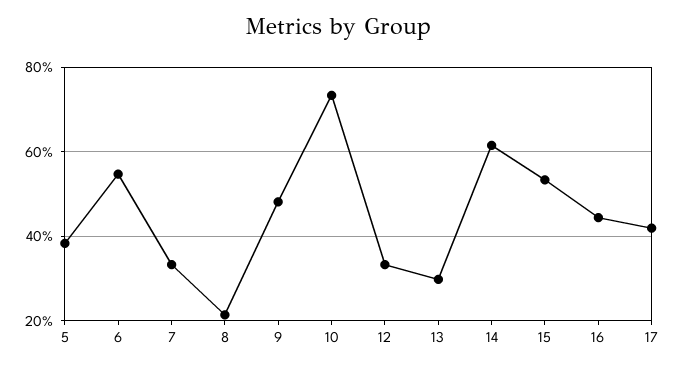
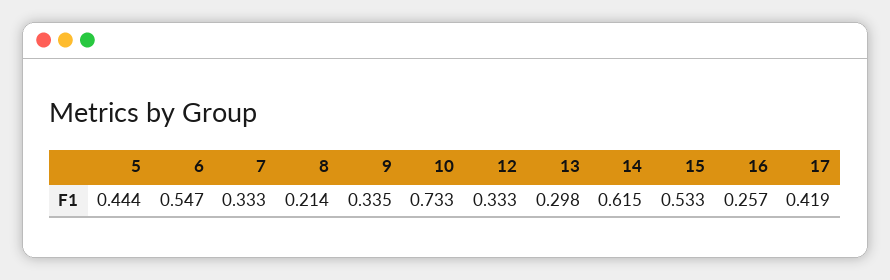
5: 0.38 -> 0.444
9: 0.48 -> 0.335
16: 0.44 -> 0.257

